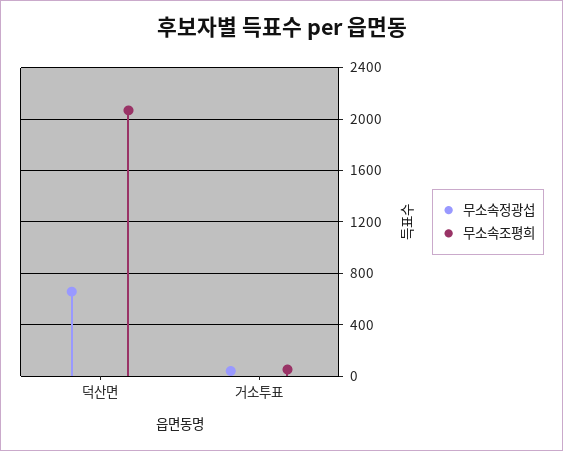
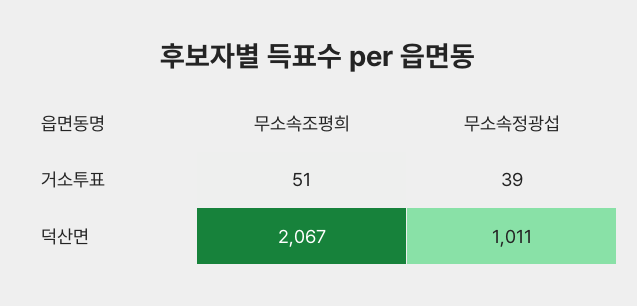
무소속정광섭, 덕산면: 650 -> 1011

